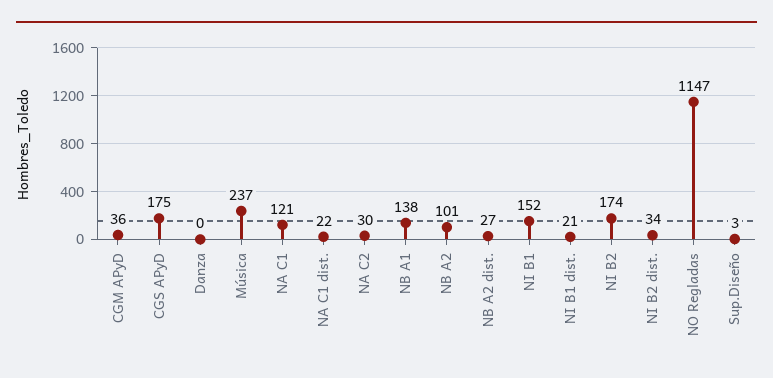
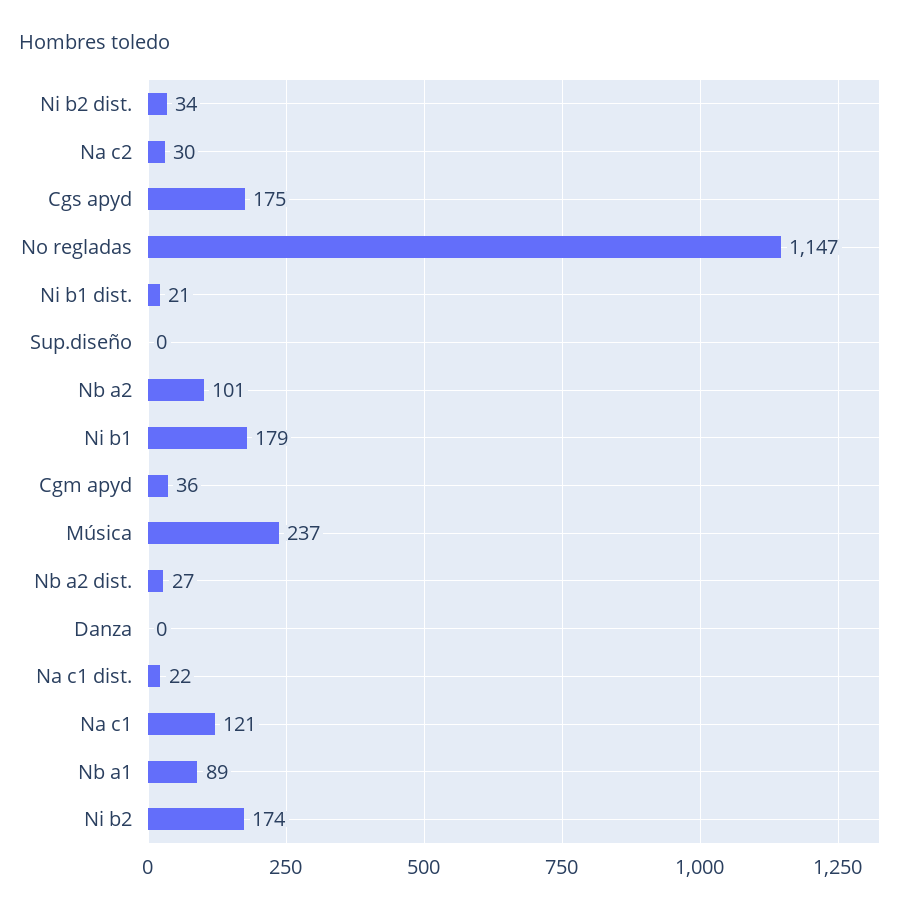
NB A1: 138 -> 89
NI B1: 152 -> 179
Sup.Diseño: 3 -> 0

